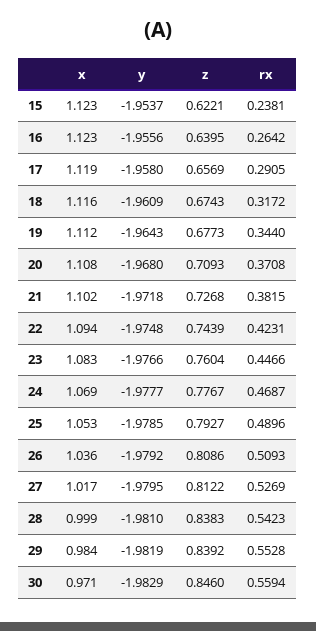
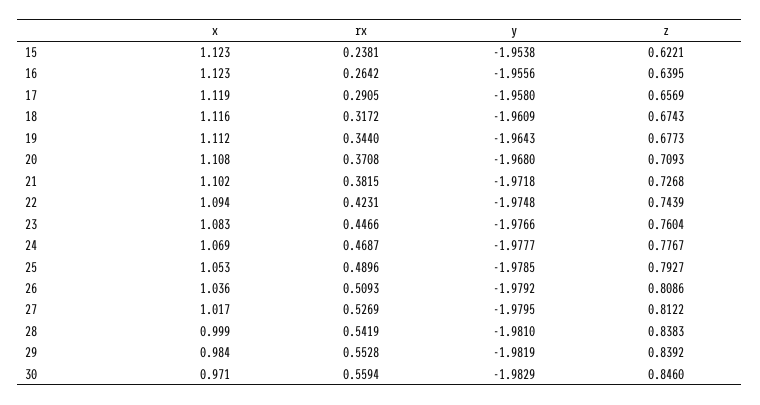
y, 15: -1.9537 -> -1.9538
rx, 28: 0.5423 -> 0.5419

